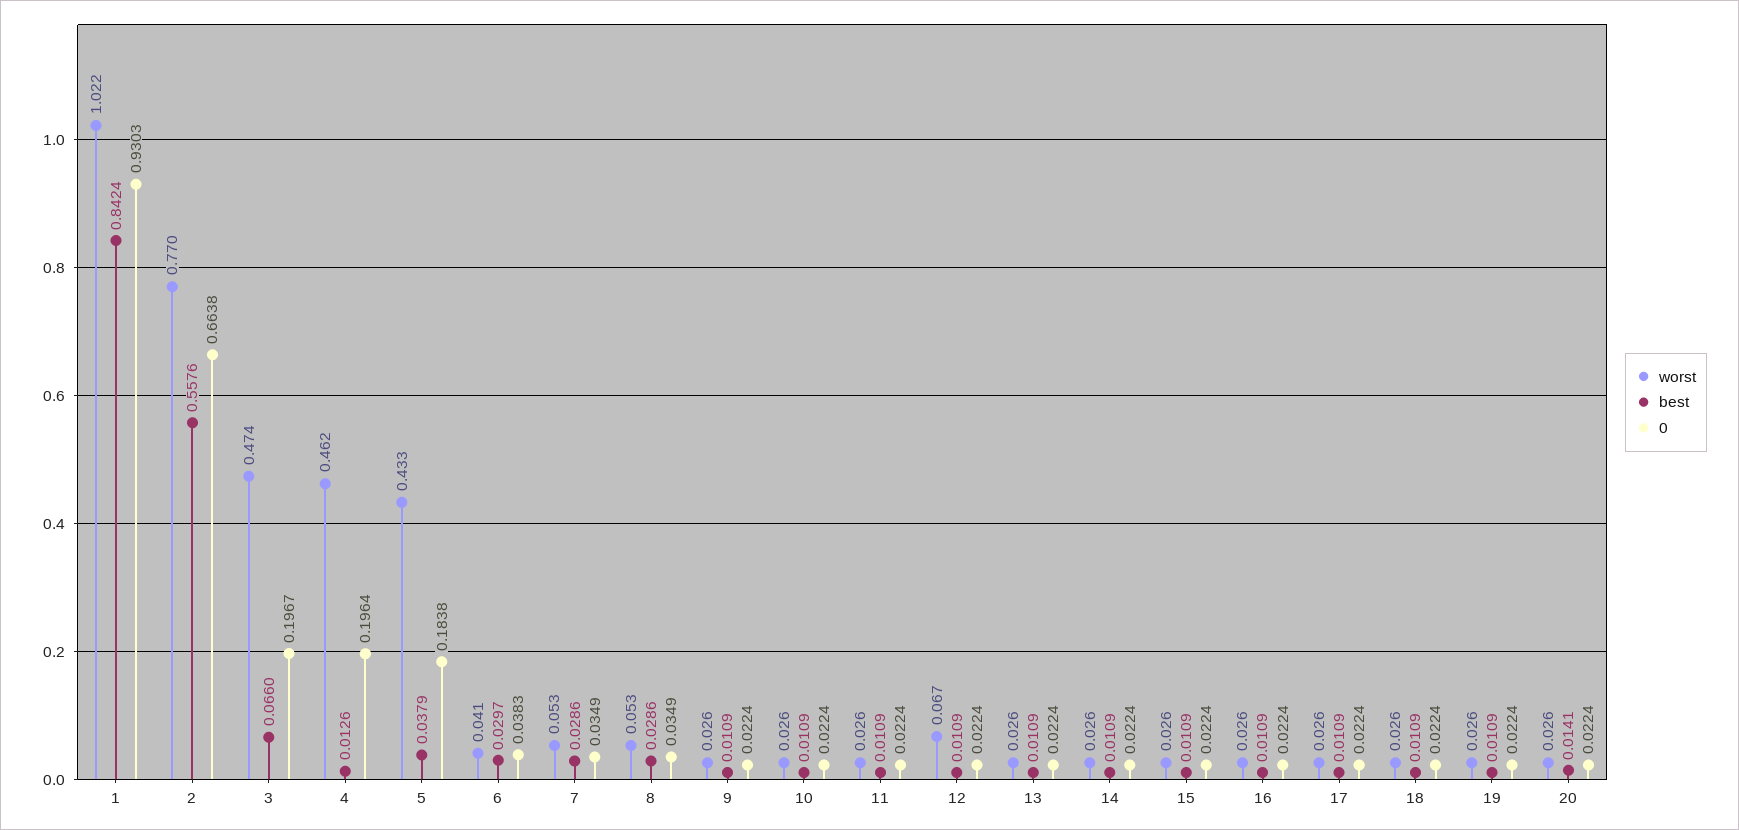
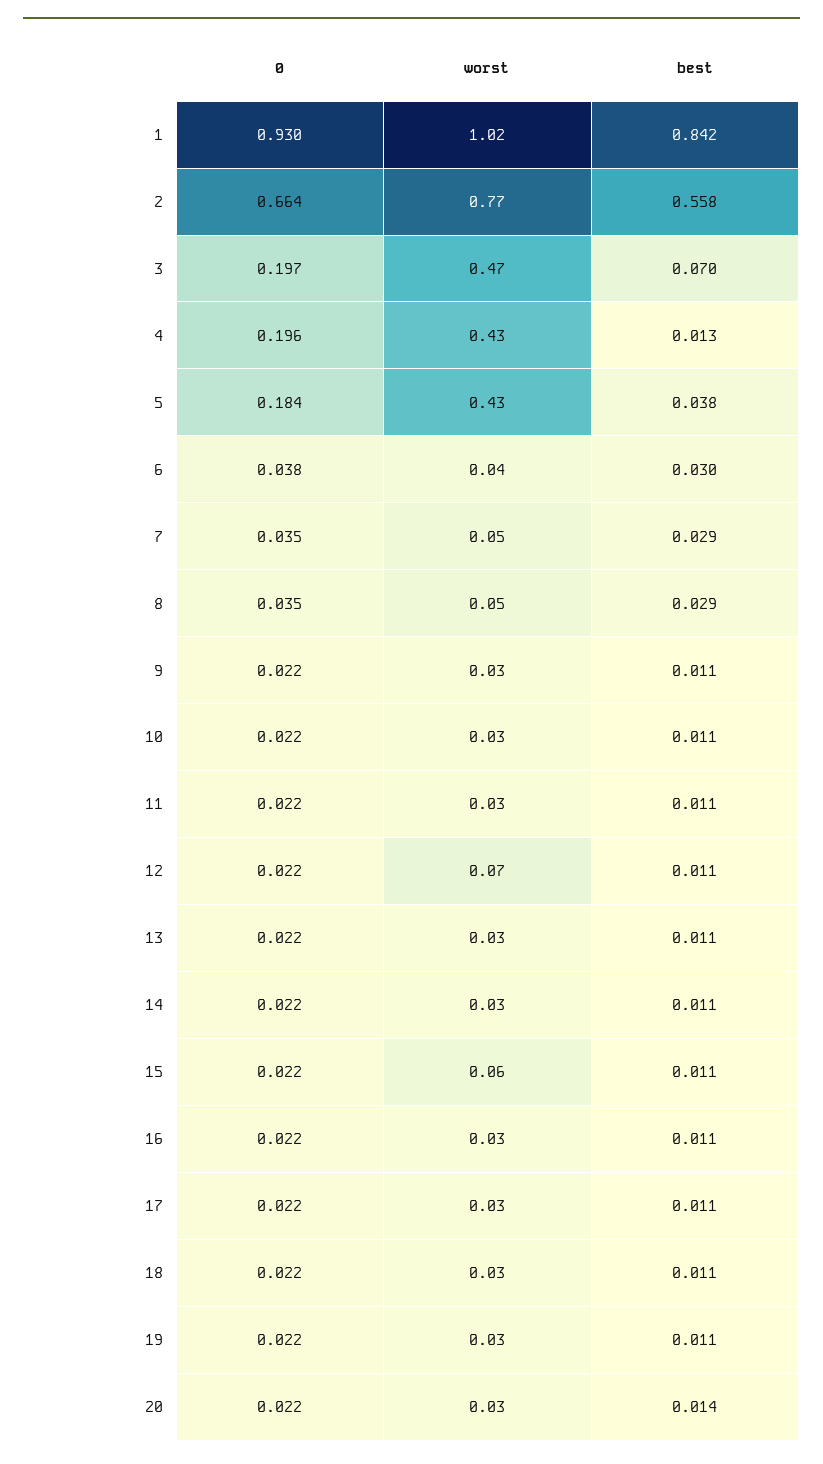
best, 3: 0.066 -> 0.07
worst, 4: 0.462 -> 0.43
worst, 15: 0.026 -> 0.06

